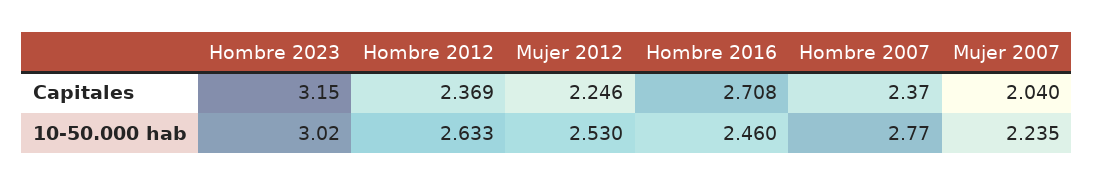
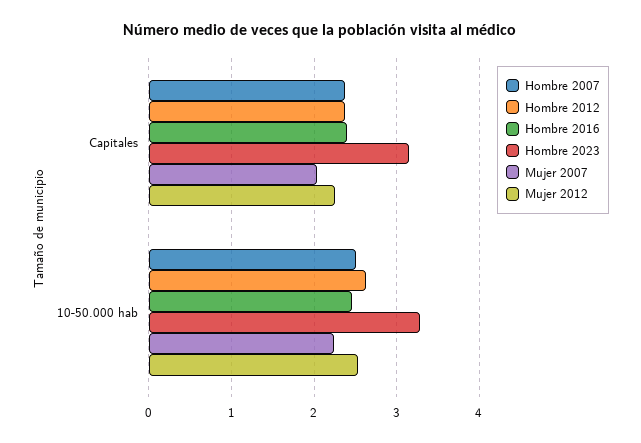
Hombre 2016, Capitales: 2.708 -> 2.4
Hombre 2023, 10-50.000 hab: 3.02 -> 3.3
Hombre 2007, 10-50.000 hab: 2.77 -> 2.5

